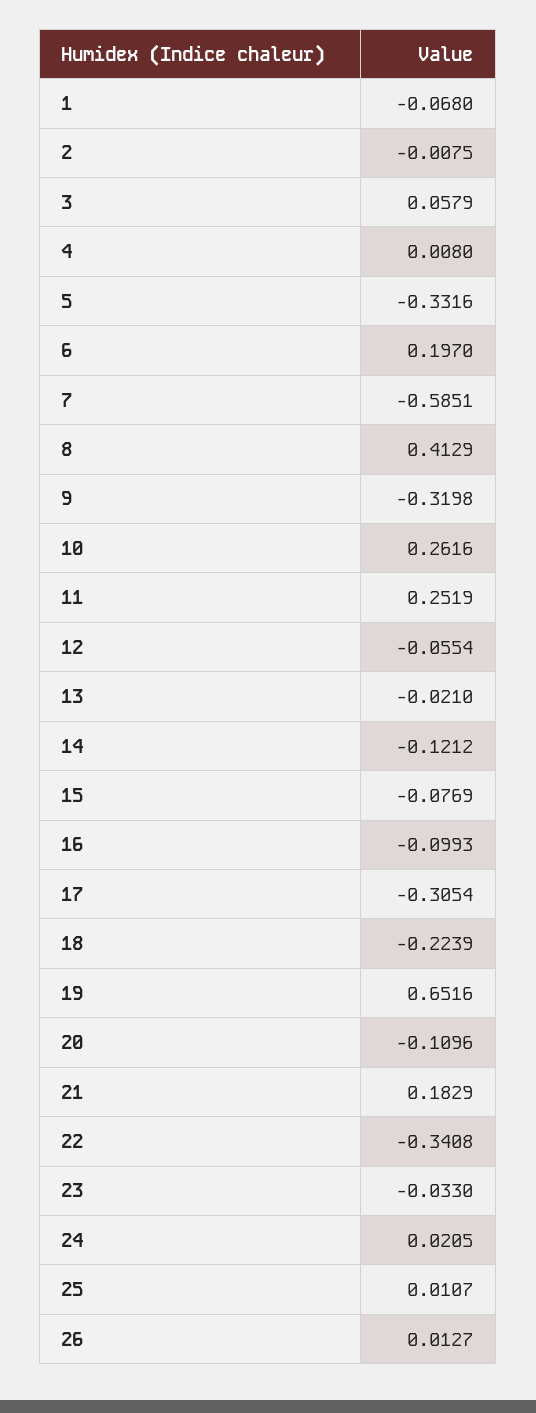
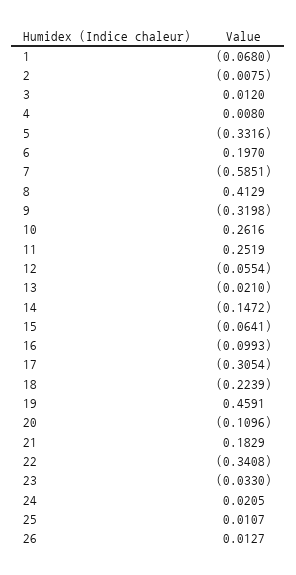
3: 0.0579 -> 0.012
14: -0.1212 -> -0.1472
15: -0.0769 -> -0.0641
19: 0.6516 -> 0.4591

